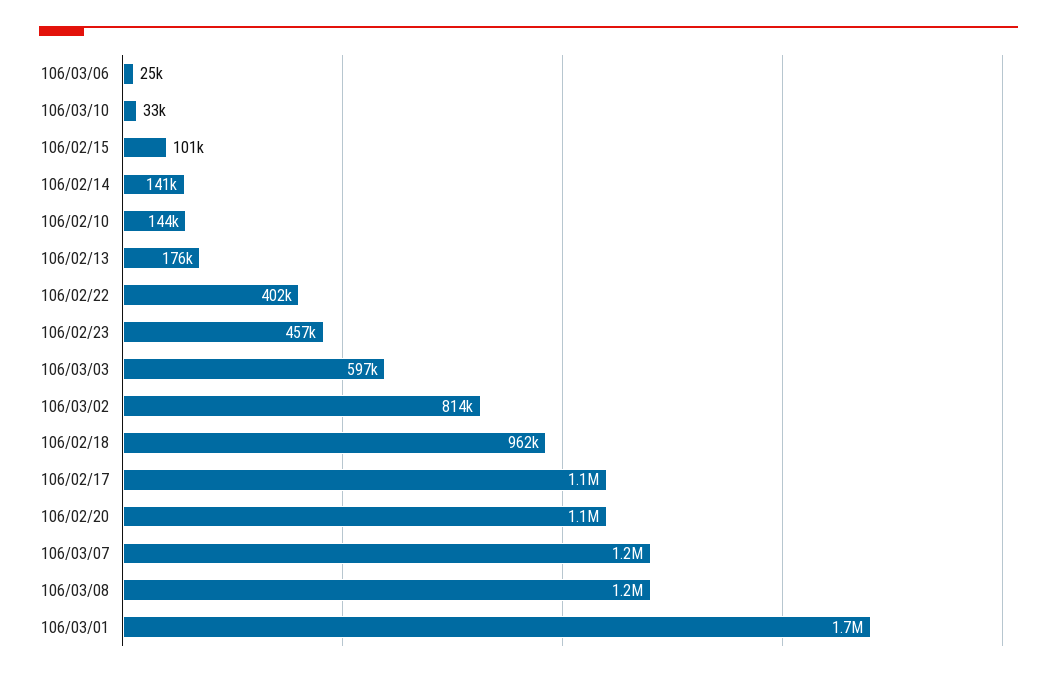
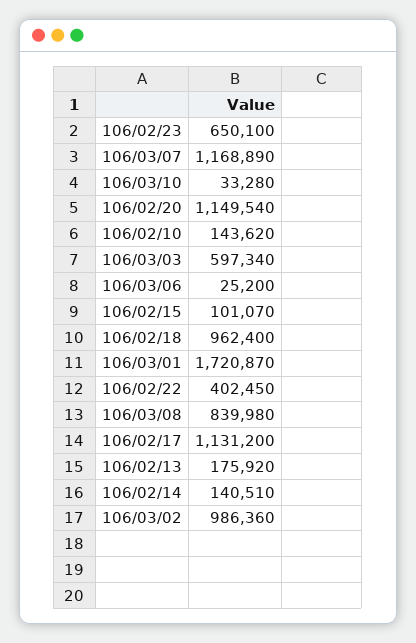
106/02/23: 457000 -> 650100
106/03/02: 814000 -> 986360
106/03/08: 1200000 -> 839980

